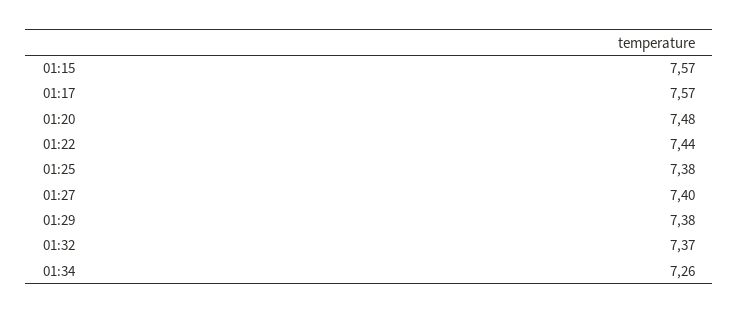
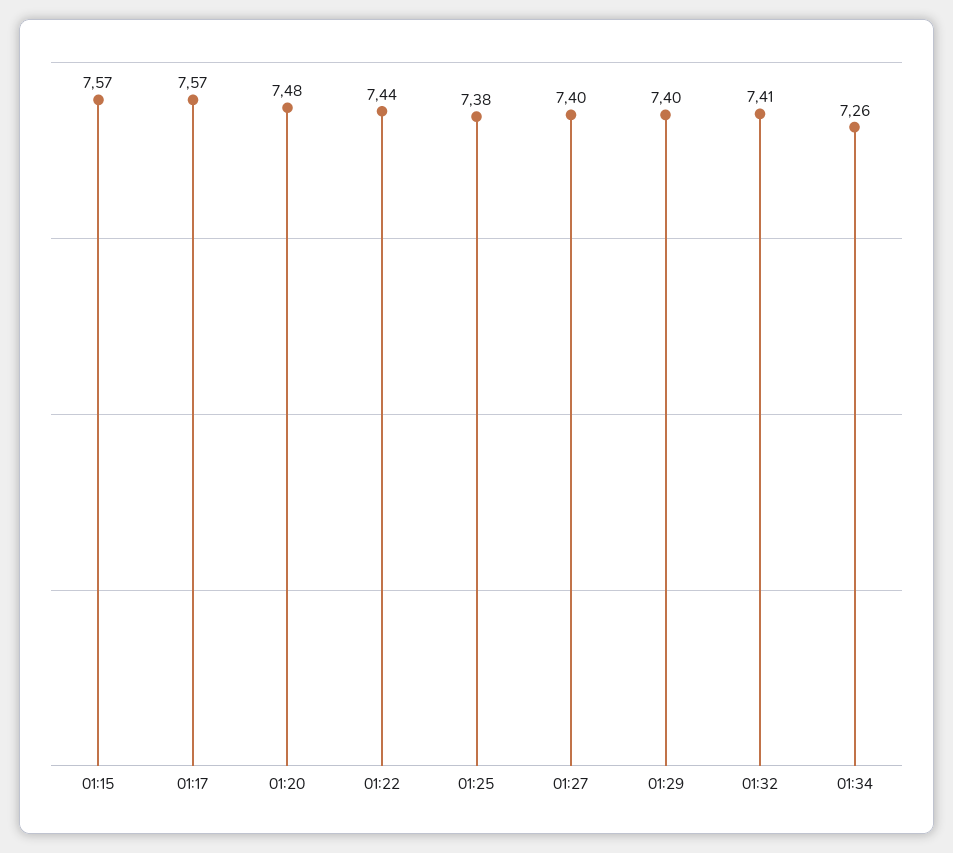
01:29: 7.38 -> 7.4
01:32: 7.37 -> 7.41

